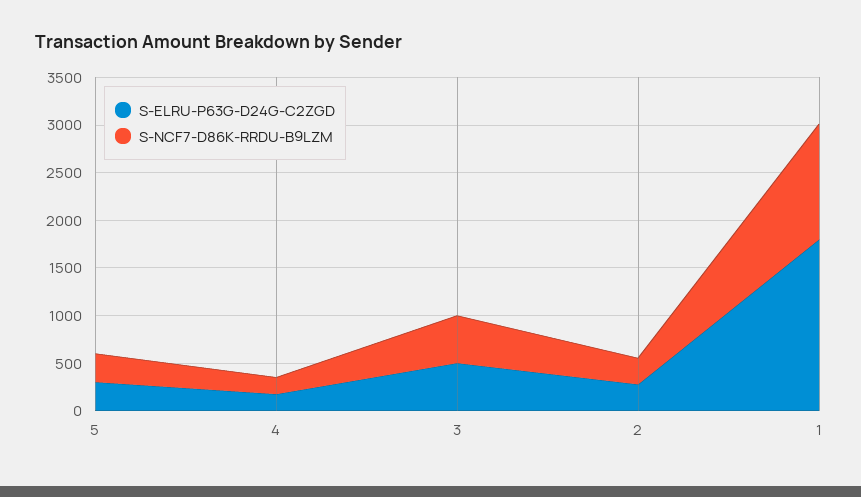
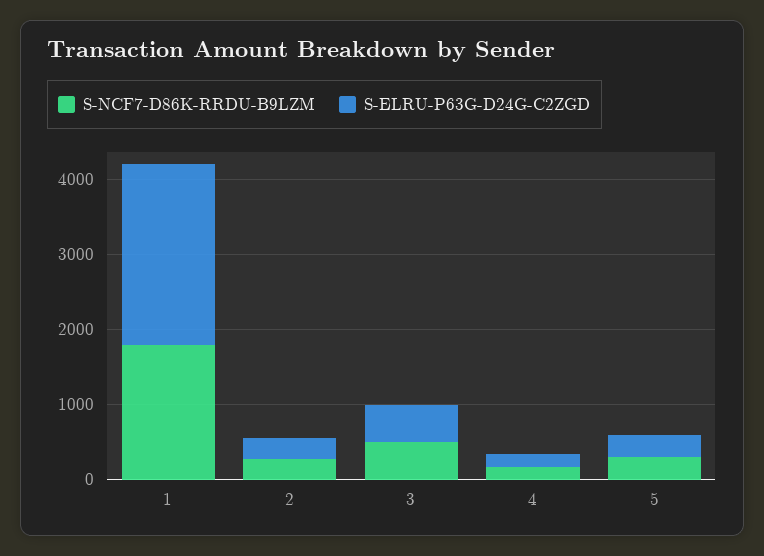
S-ELRU-P63G-D24G-C2ZGD, 1: 1800 -> 2400
S-NCF7-D86K-RRDU-B9LZM, 1: 1200 -> 1800

